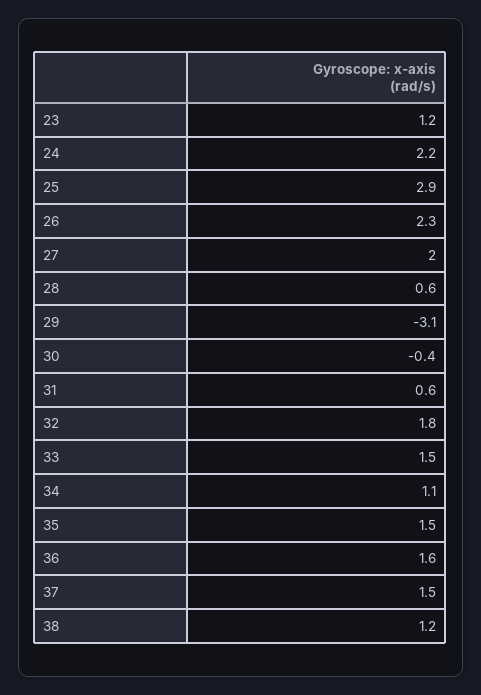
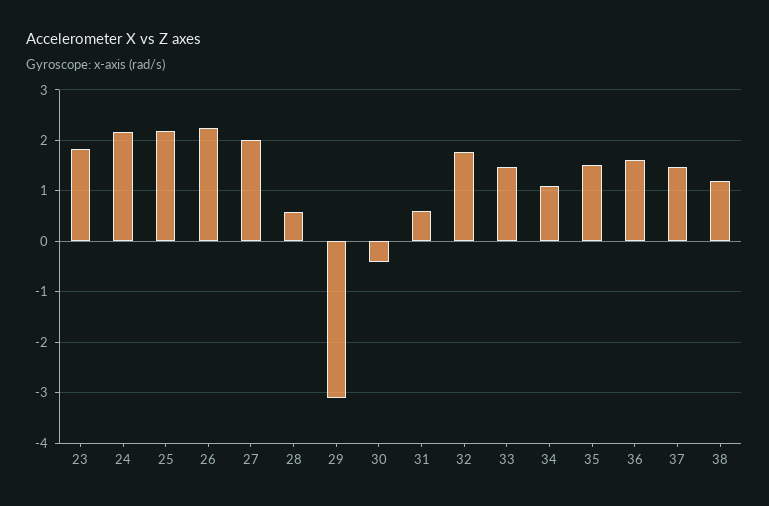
23: 1.2 -> 1.8
25: 2.9 -> 2.2

